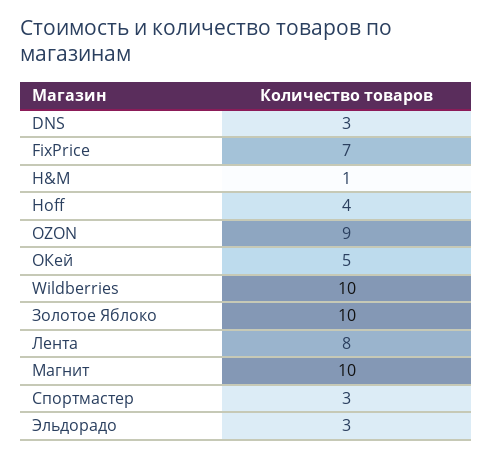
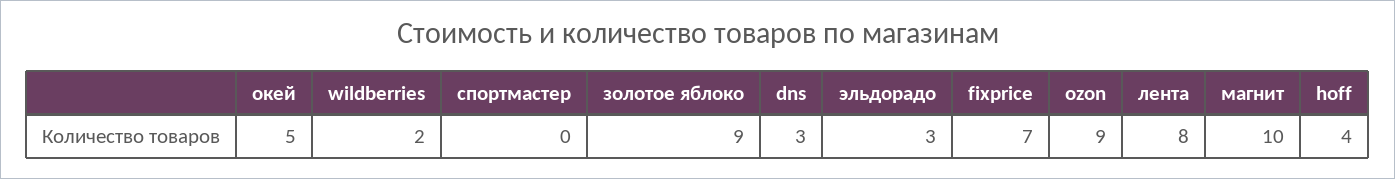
H&M: 1 -> none
Wildberries: 10 -> 2
Золотое Яблоко: 10 -> 9
Спортмастер: 3 -> 0

